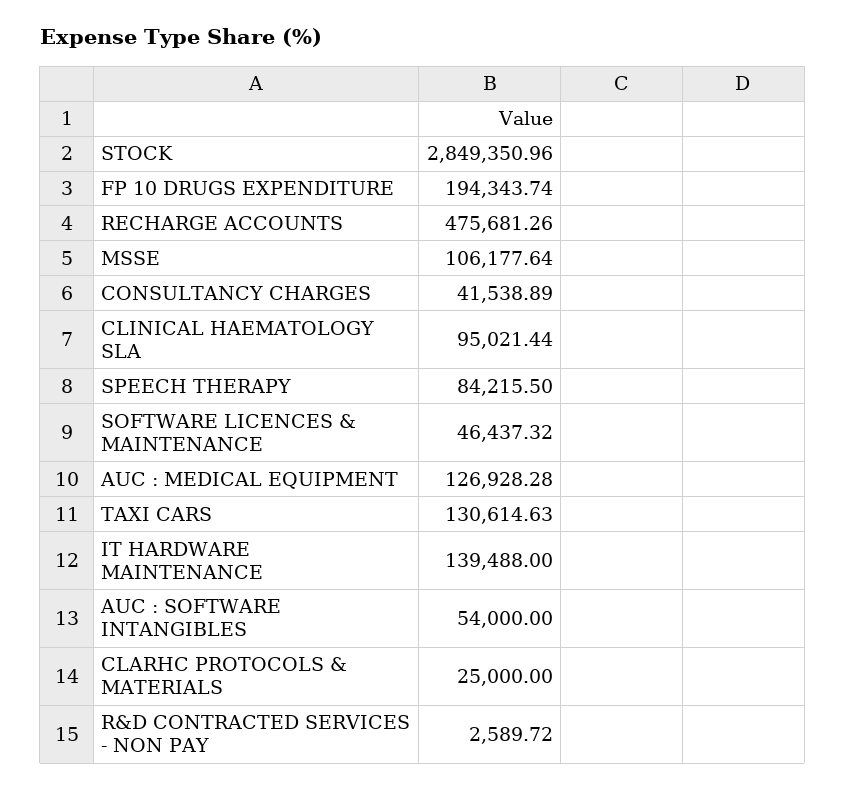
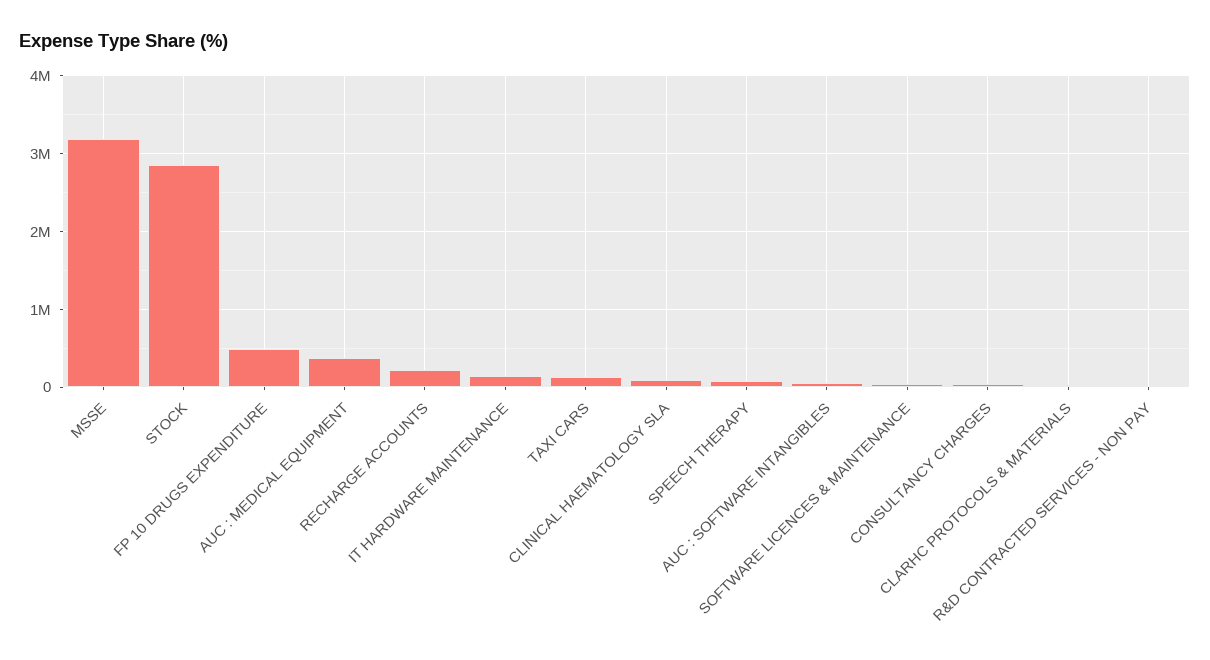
FP 10 DRUGS EXPENDITURE: 194343.74 -> 500000
RECHARGE ACCOUNTS: 475681.26 -> 200000
MSSE: 106177.64 -> 3200000
AUC : MEDICAL EQUIPMENT: 126928.28 -> 400000

